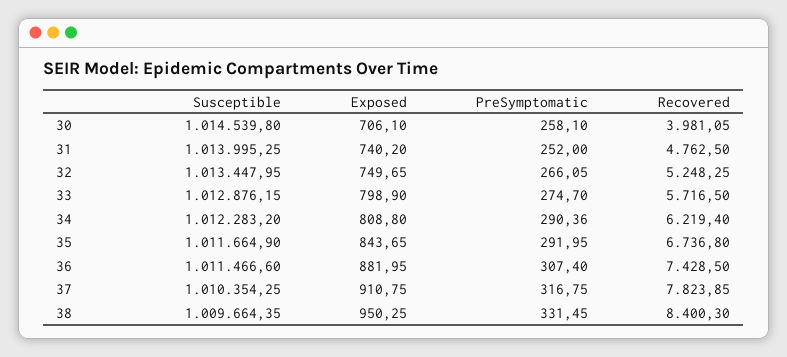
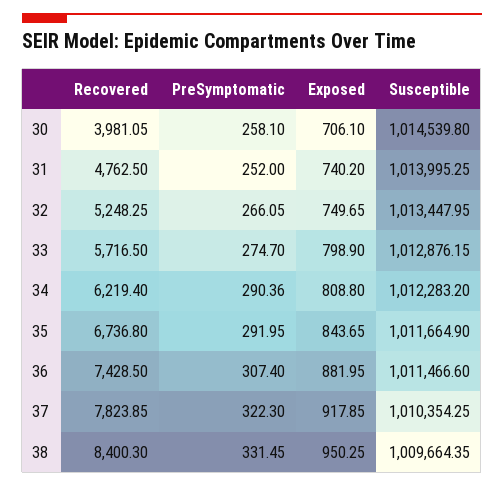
Exposed, 37: 910.75 -> 917.85
PreSymptomatic, 37: 316.75 -> 322.3

